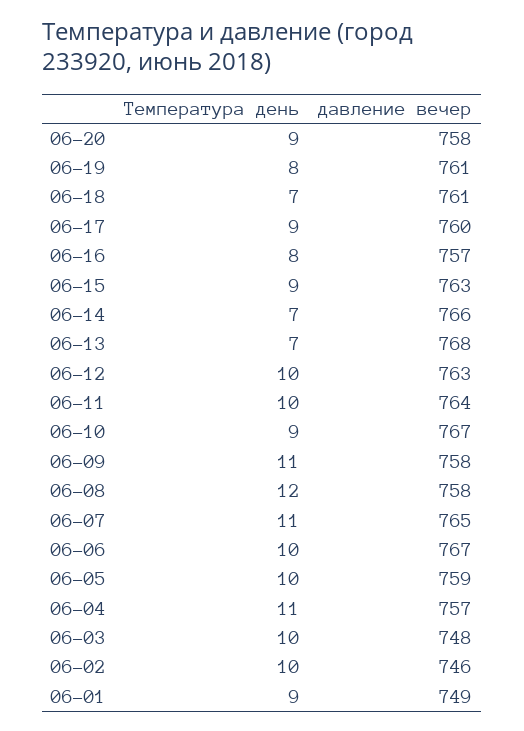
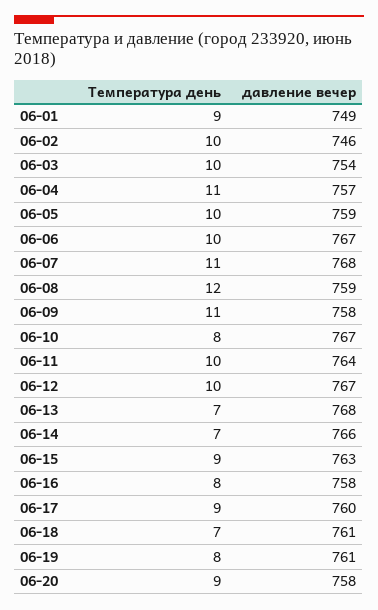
давление вечер, 06-16: 757 -> 758
давление вечер, 06-12: 763 -> 767
Температура день, 06-10: 9 -> 8
давление вечер, 06-08: 758 -> 759
давление вечер, 06-07: 765 -> 768
давление вечер, 06-03: 748 -> 754

